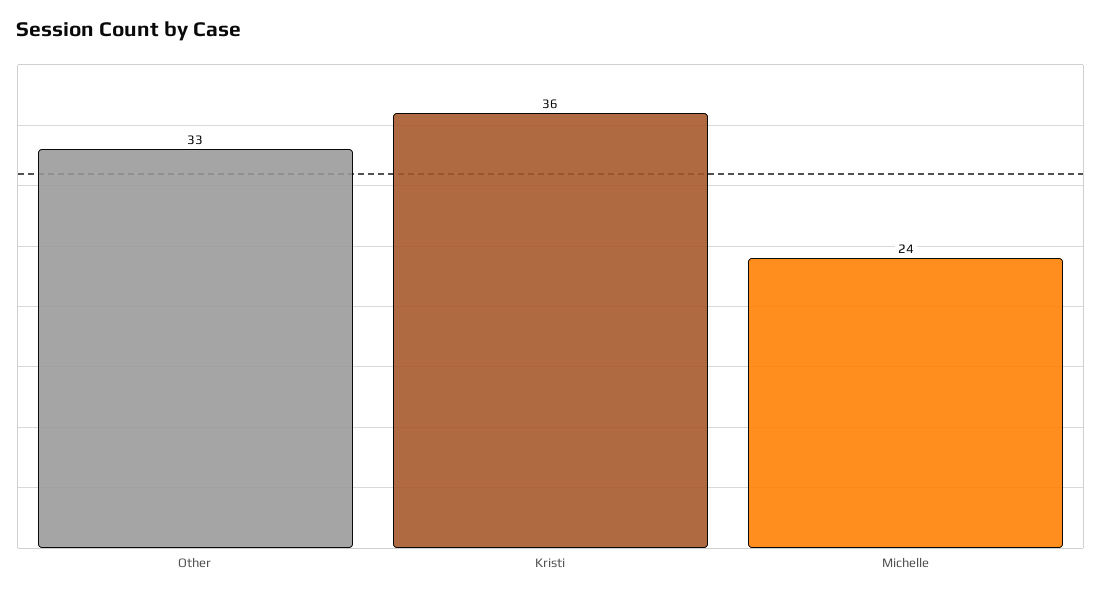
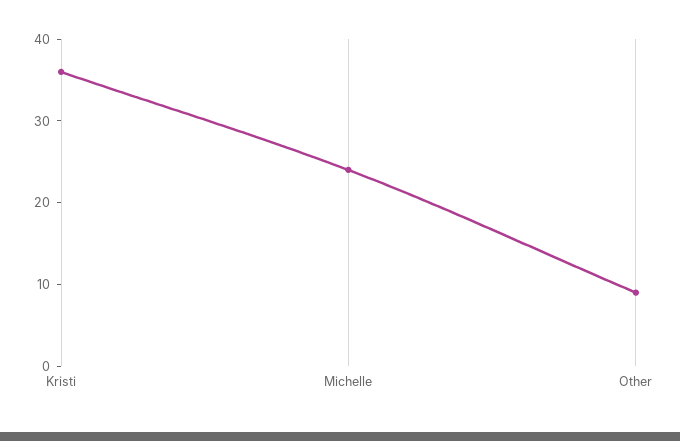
Other: 33 -> 9

